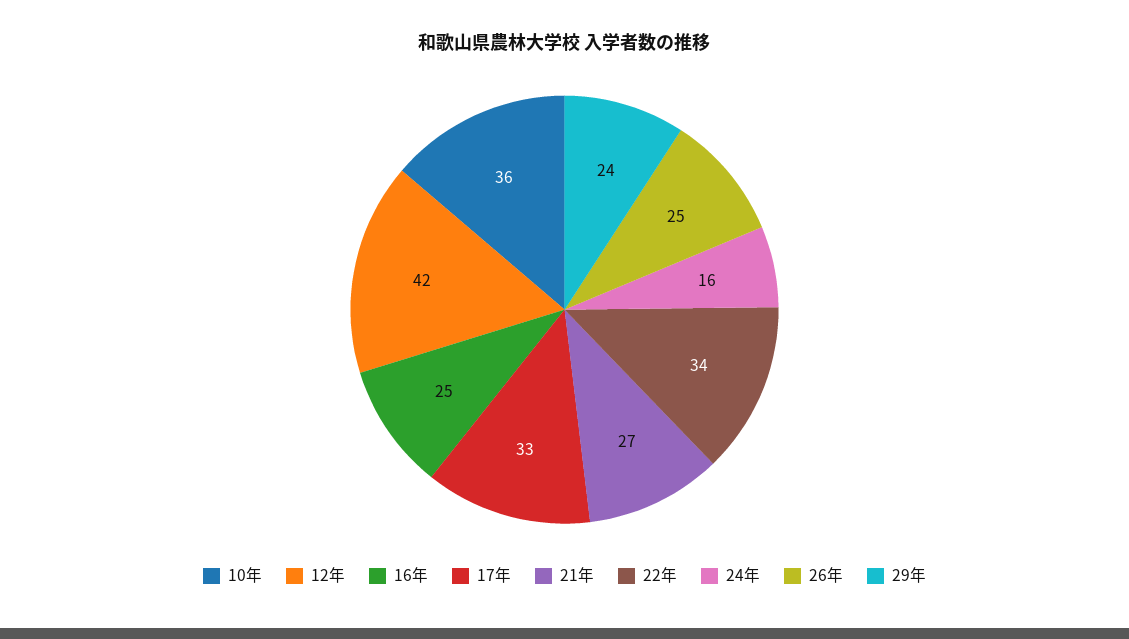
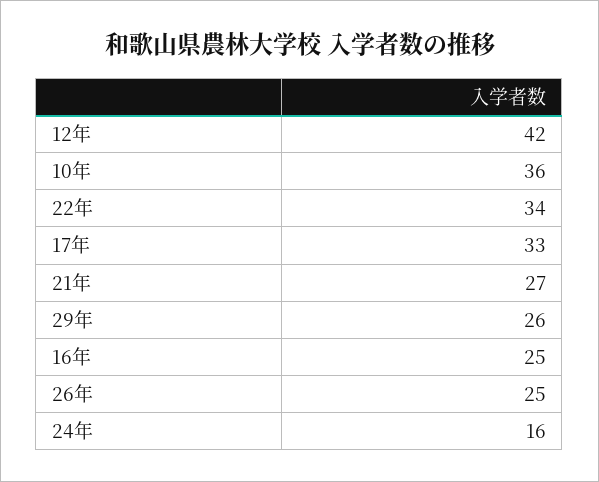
29年: 24 -> 26

